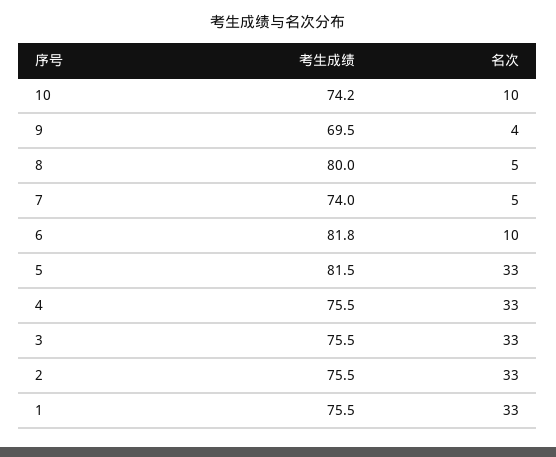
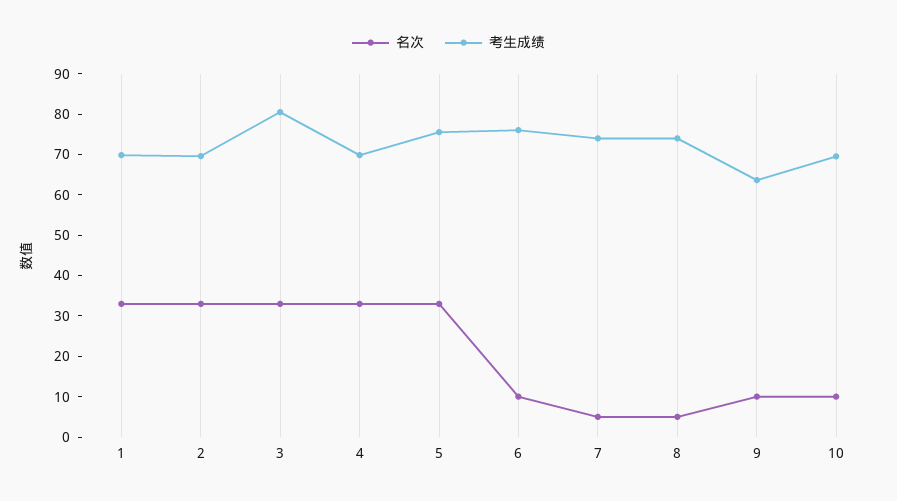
考生成绩, 10: 74.2 -> 70
考生成绩, 9: 69.5 -> 64
名次, 9: 4 -> 10
考生成绩, 8: 80 -> 74
考生成绩, 6: 81.8 -> 76
考生成绩, 5: 81.5 -> 76
考生成绩, 4: 75.5 -> 70
考生成绩, 3: 75.5 -> 80
考生成绩, 2: 75.5 -> 70
考生成绩, 1: 75.5 -> 70

